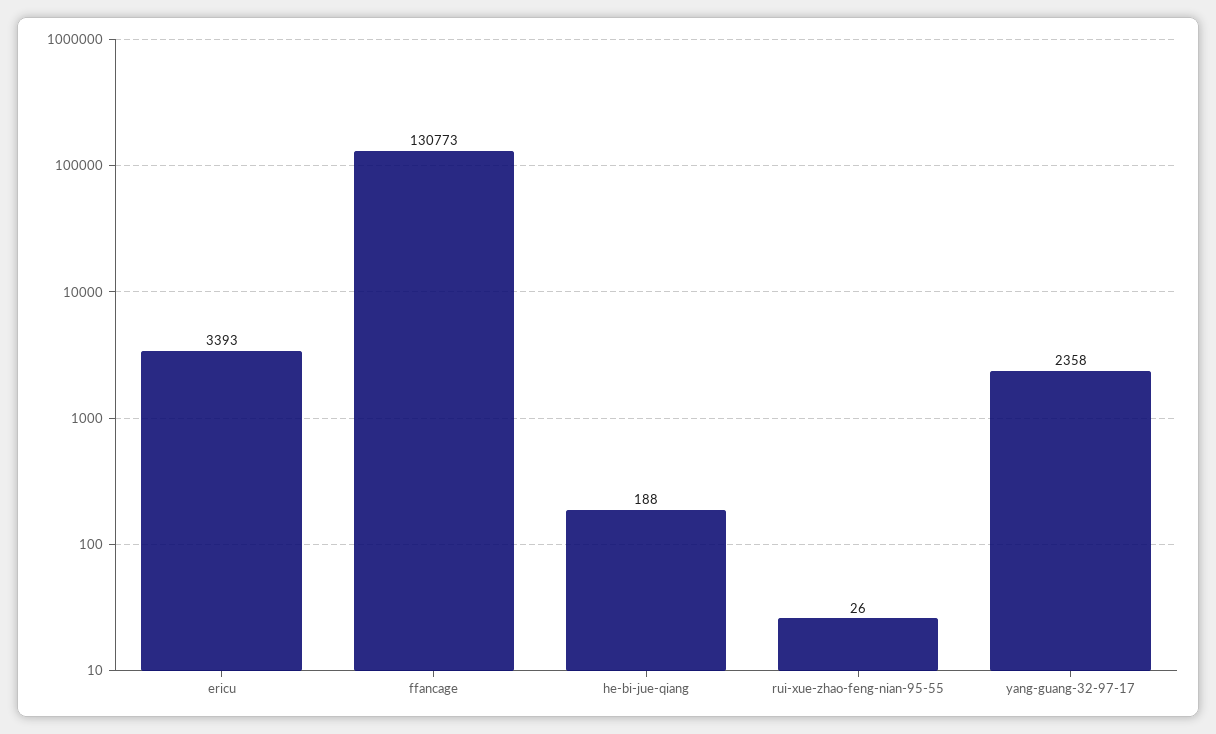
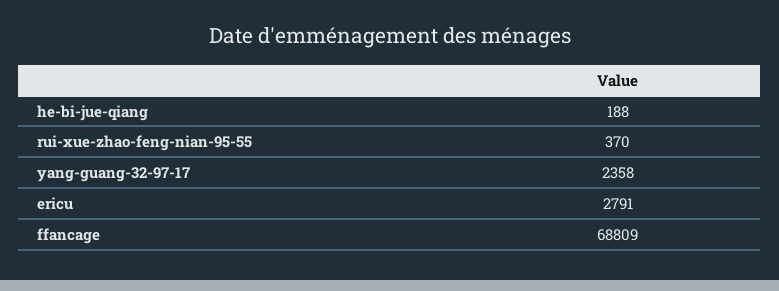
ericu: 3393 -> 2791
ffancage: 130773 -> 68809
rui-xue-zhao-feng-nian-95-55: 26 -> 370

